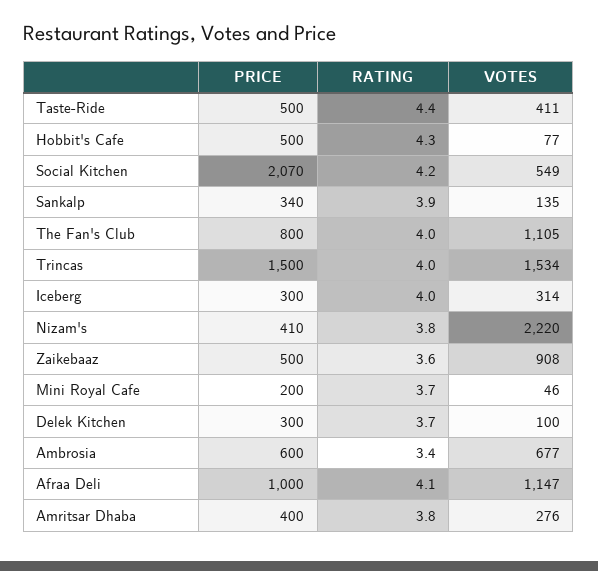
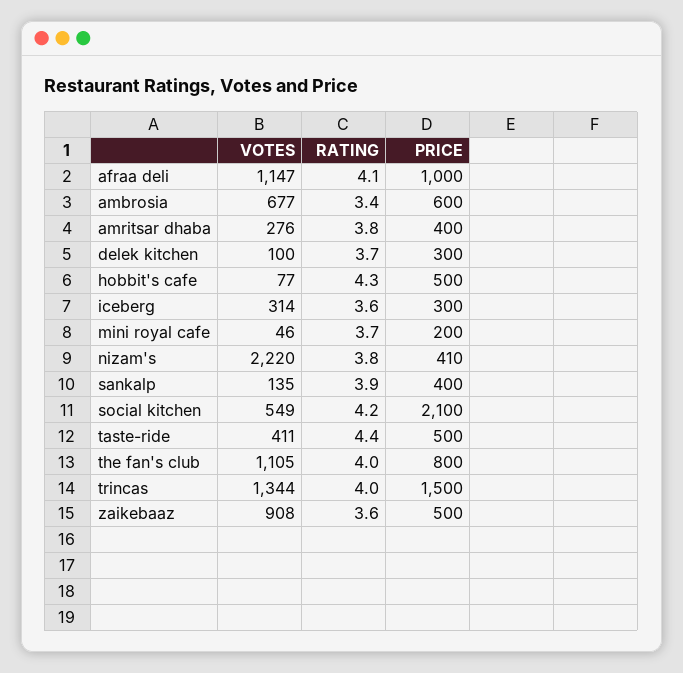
PRICE, Social Kitchen: 2070 -> 2100
PRICE, Sankalp: 340 -> 400
VOTES, Trincas: 1534 -> 1344
RATING, Iceberg: 4 -> 3.6

